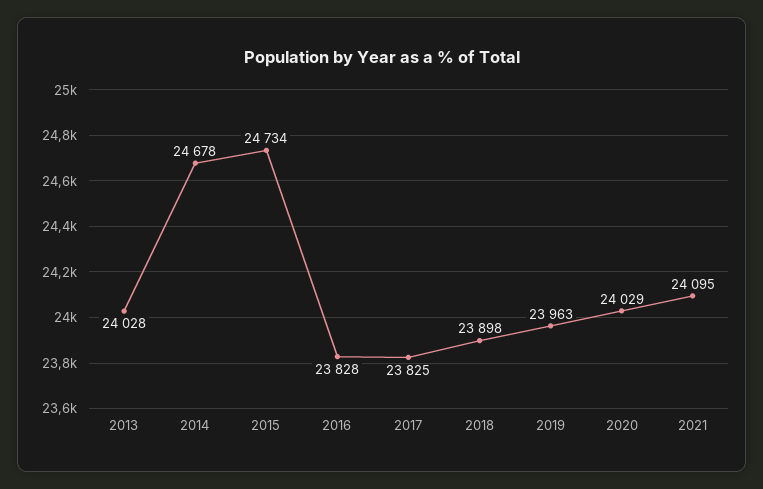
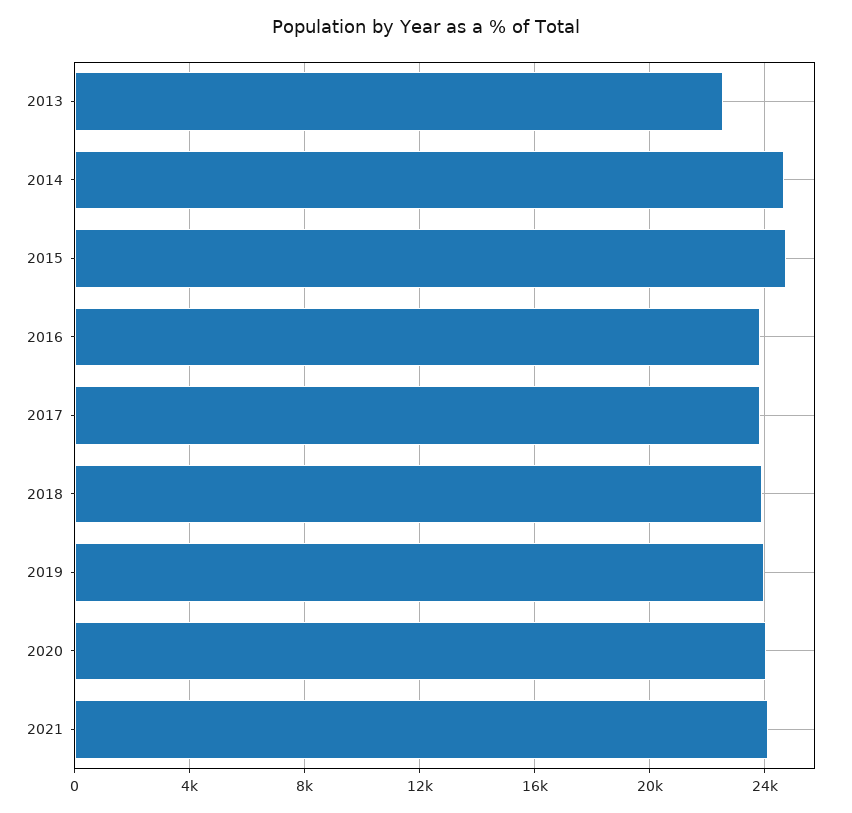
2013: 24028 -> 22500

